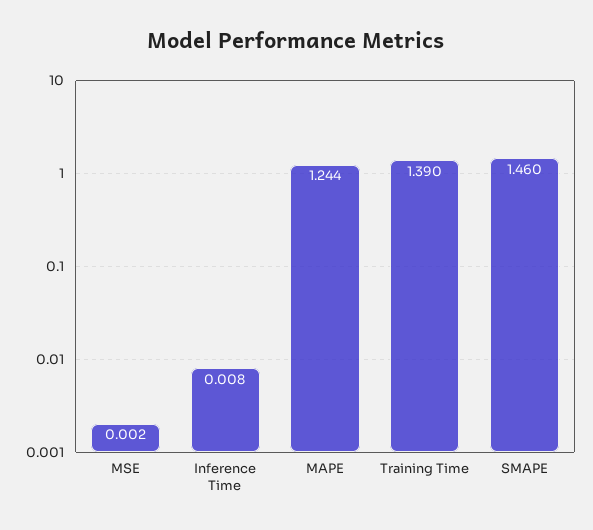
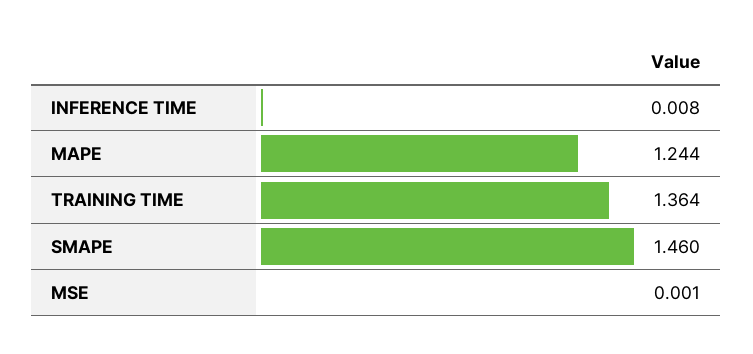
MSE: 0.002 -> 0.001
Training Time: 1.39 -> 1.364

